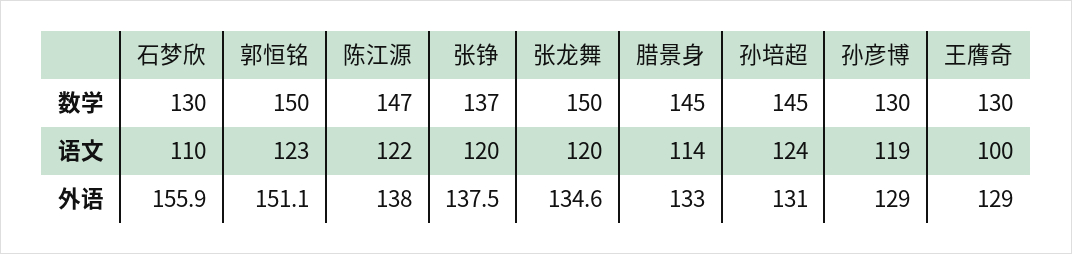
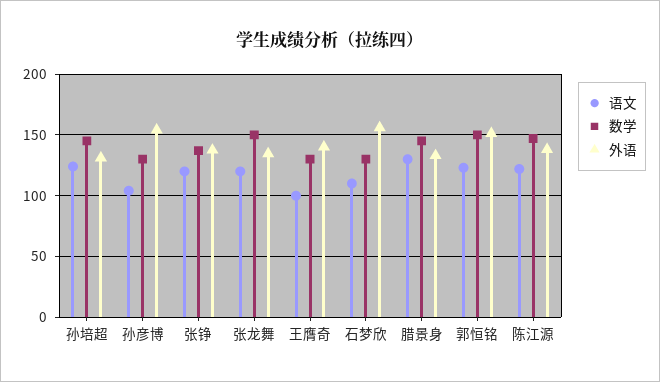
语文, 腊景身: 114 -> 130
语文, 孙彦博: 119 -> 105
外语, 孙彦博: 129 -> 155
外语, 王膺奇: 129 -> 140

